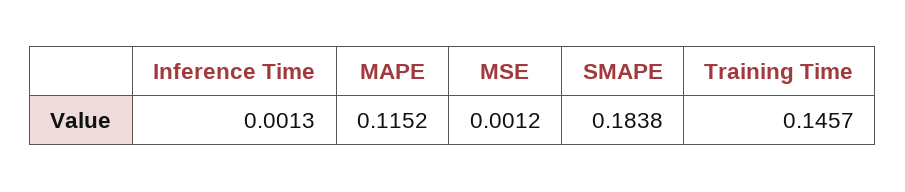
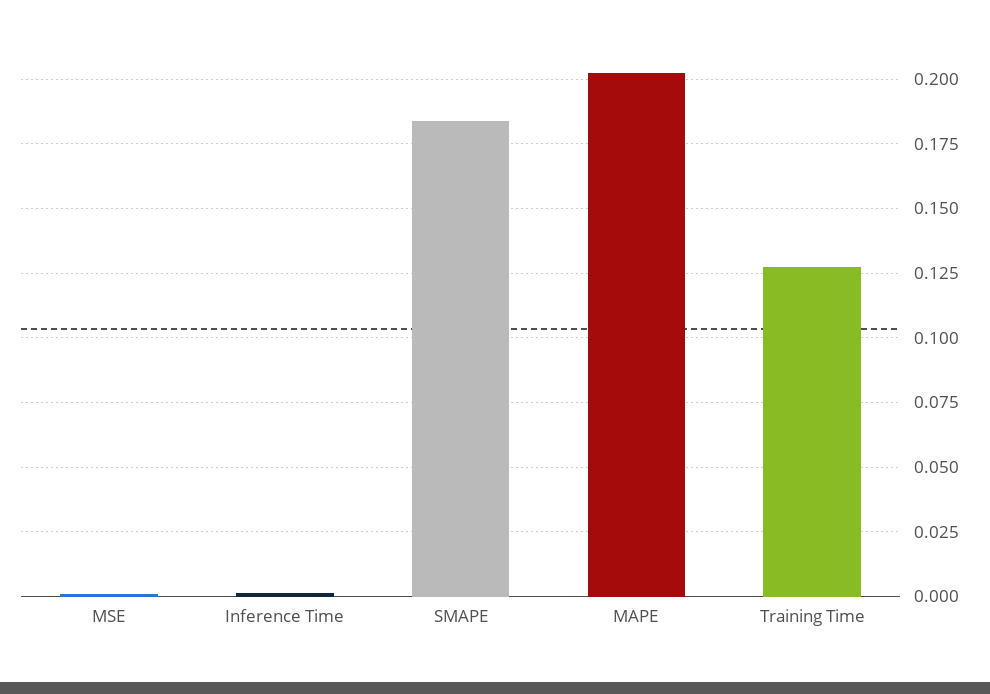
MAPE: 0.1152 -> 0.2025
Training Time: 0.1457 -> 0.1275

